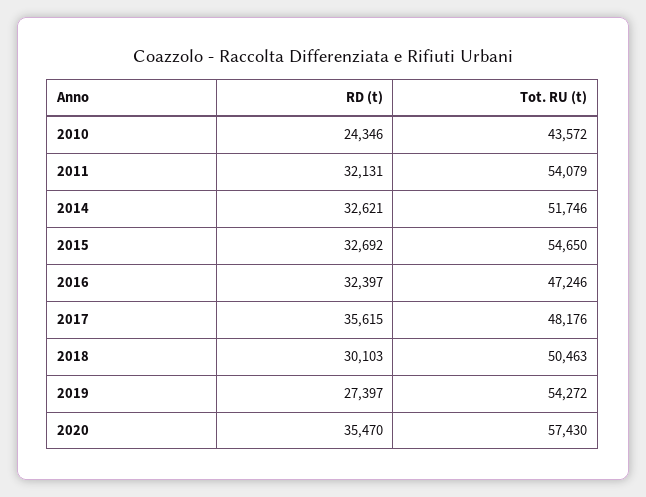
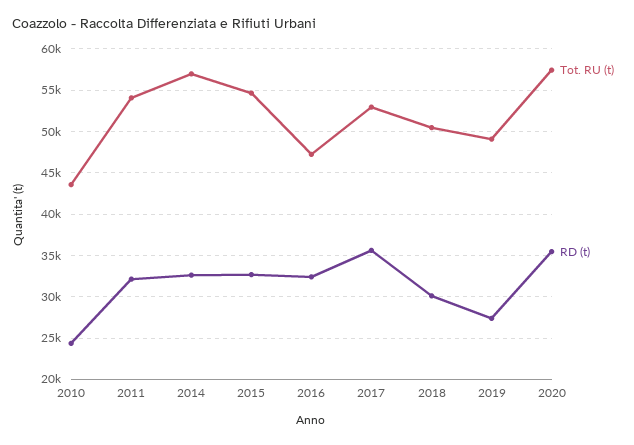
Tot. RU (t), 2014: 51746 -> 57000
Tot. RU (t), 2017: 48176 -> 53000
Tot. RU (t), 2019: 54272 -> 49000

